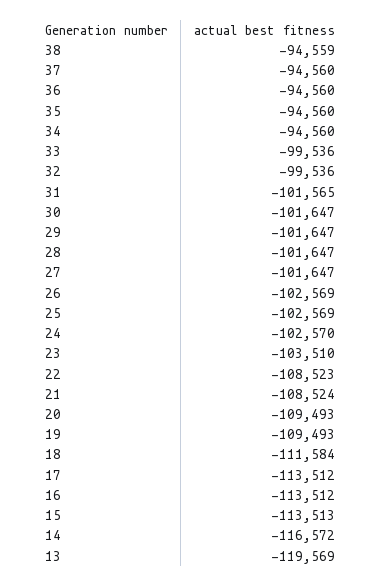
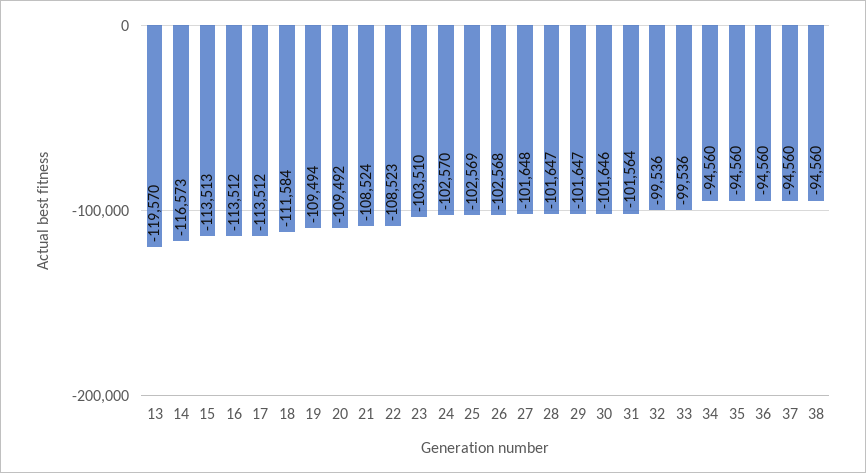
38: -94559 -> -94560
31: -101565 -> -101564
30: -101647 -> -101646
27: -101647 -> -101648
26: -102569 -> -102568
20: -109493 -> -109492
19: -109493 -> -109494
14: -116572 -> -116573
13: -119569 -> -119570

